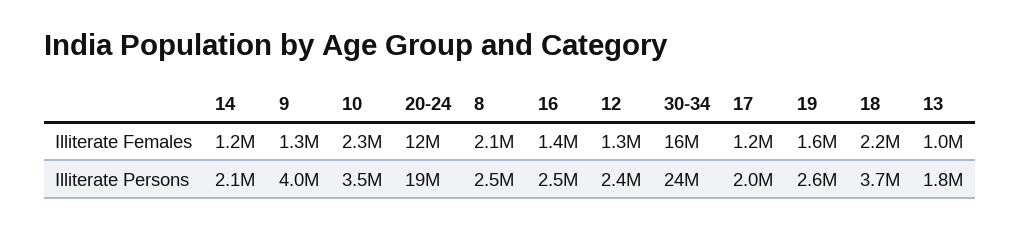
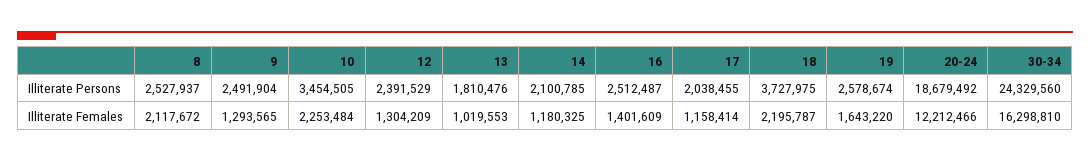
9, Illiterate Persons: 4000000 -> 2491904

